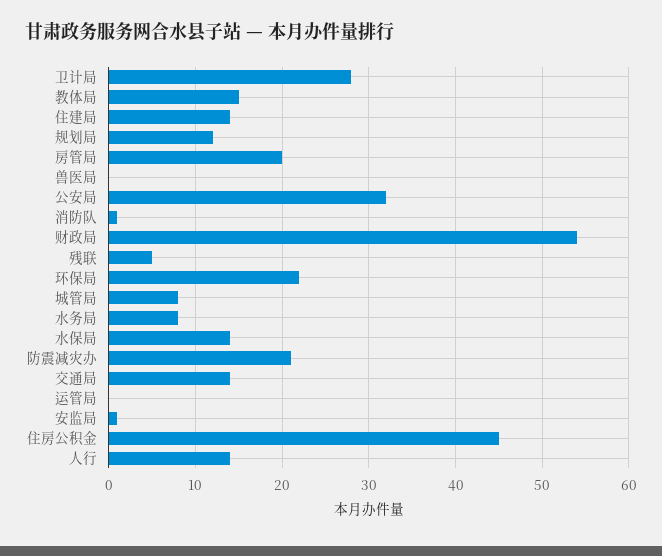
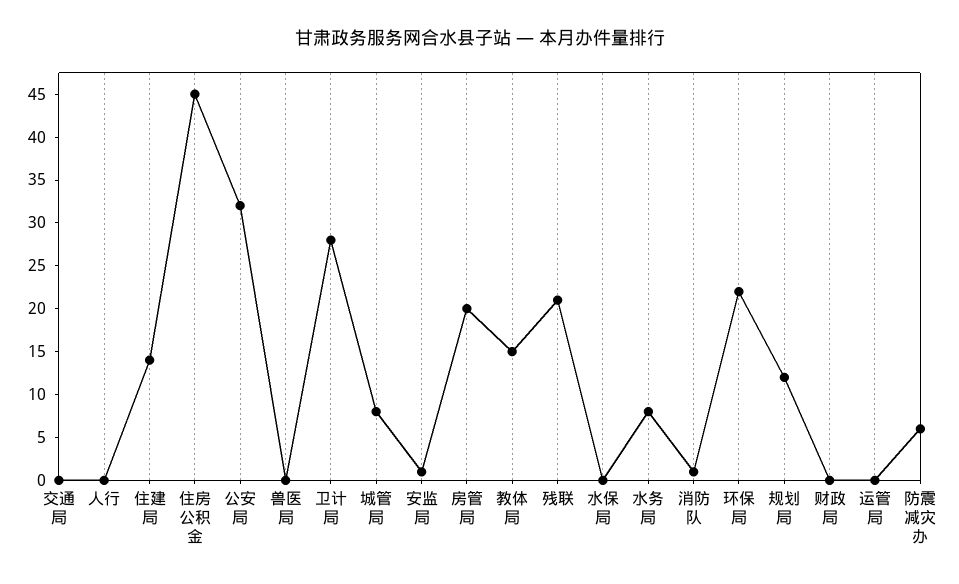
财政局: 54 -> 0
残联: 5 -> 21
水保局: 14 -> 0
防震减灾办: 21 -> 6
交通局: 14 -> 0
人行: 14 -> 0

